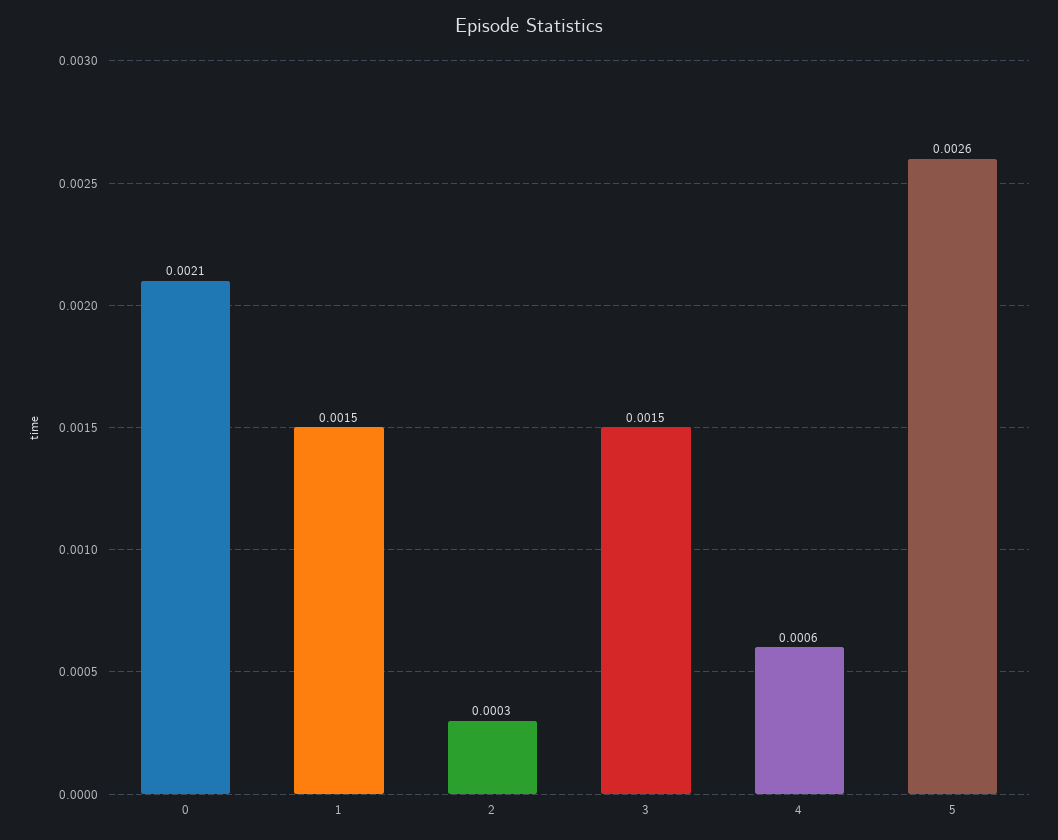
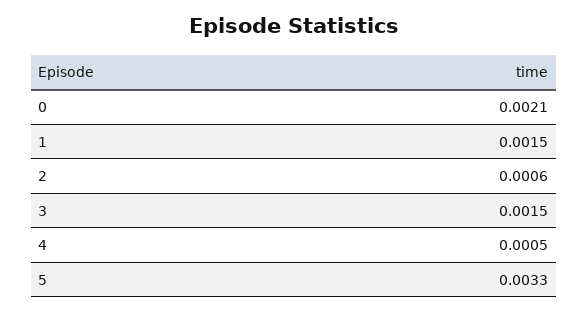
2: 0.0003 -> 0.0006
4: 0.0006 -> 0.0005
5: 0.0026 -> 0.0033

